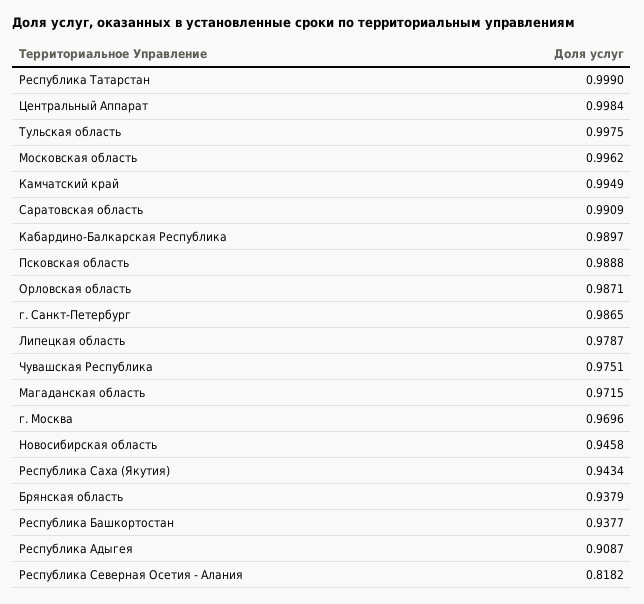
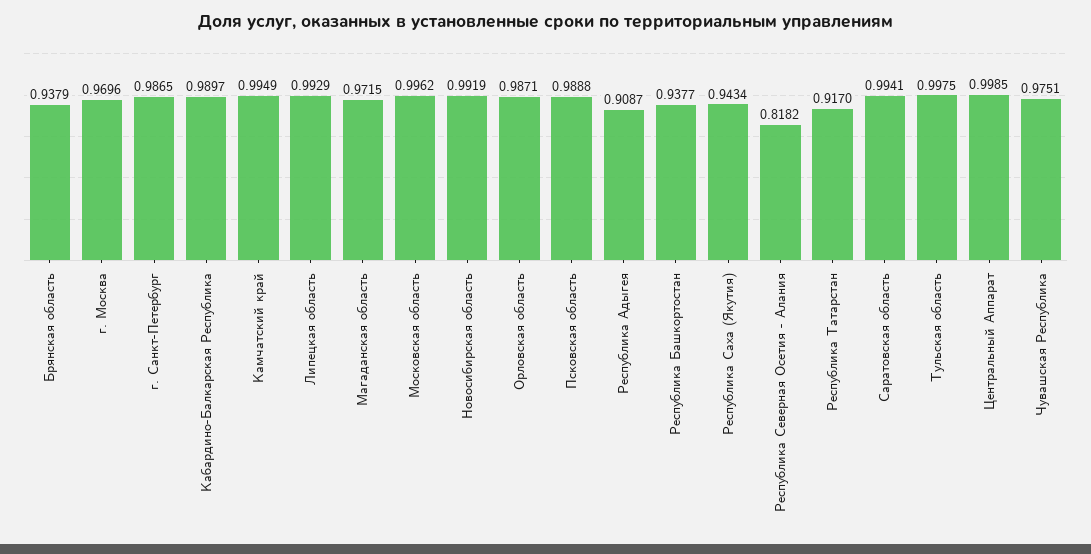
Республика Татарстан: 0.999 -> 0.917
Центральный Аппарат: 0.9984 -> 0.9985
Саратовская область: 0.9909 -> 0.9941
Липецкая область: 0.9787 -> 0.9929
Новосибирская область: 0.9458 -> 0.9919

